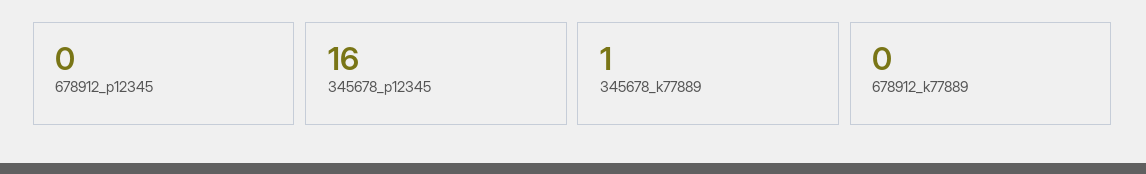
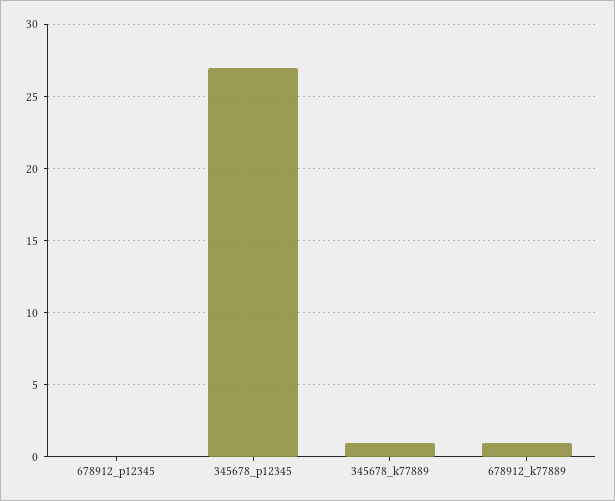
345678_p12345: 16 -> 27
678912_k77889: 0 -> 1

